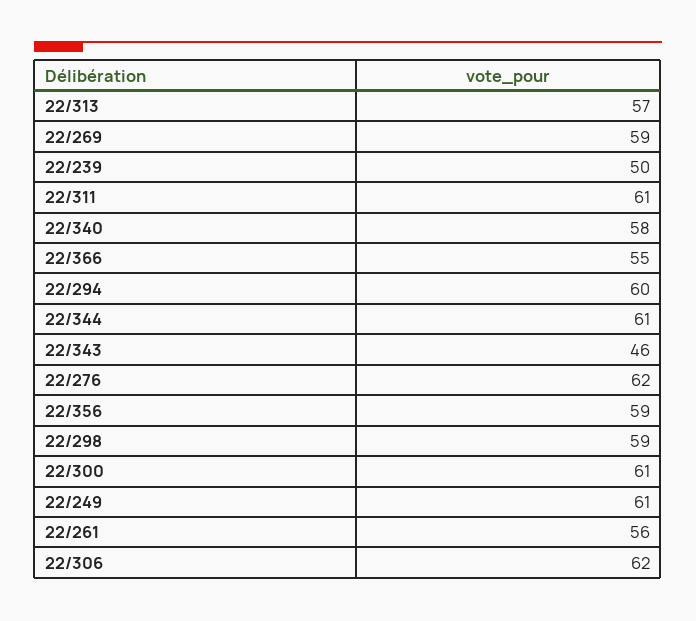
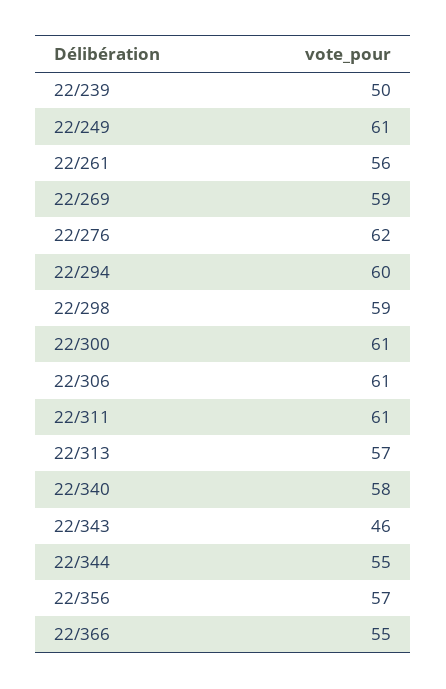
22/344: 61 -> 55
22/356: 59 -> 57
22/306: 62 -> 61

